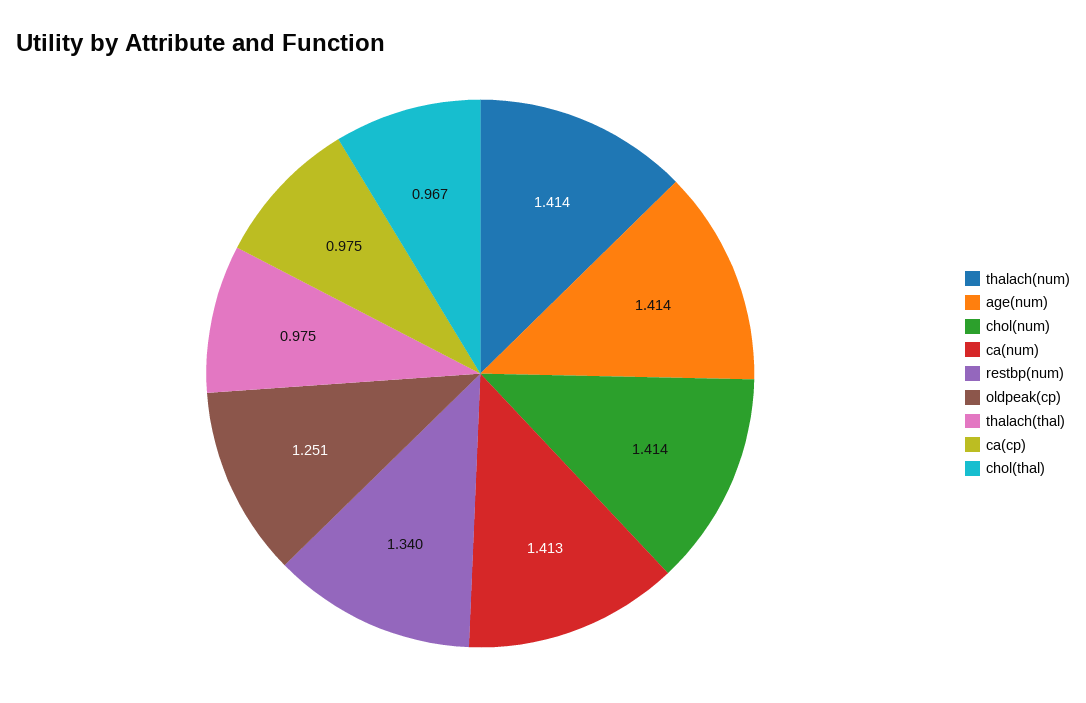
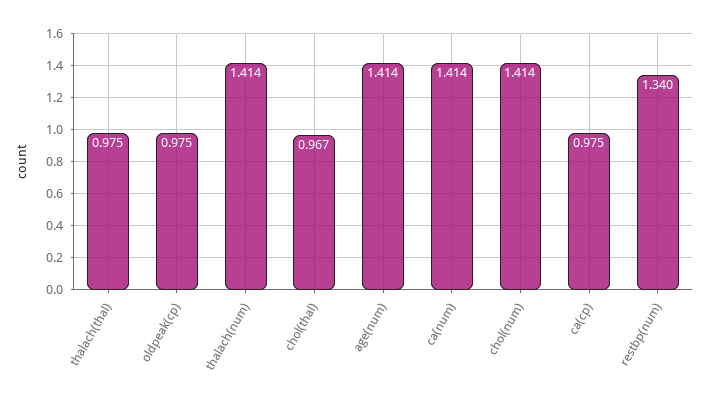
ca(num): 1.413 -> 1.414
oldpeak(cp): 1.251 -> 0.975

